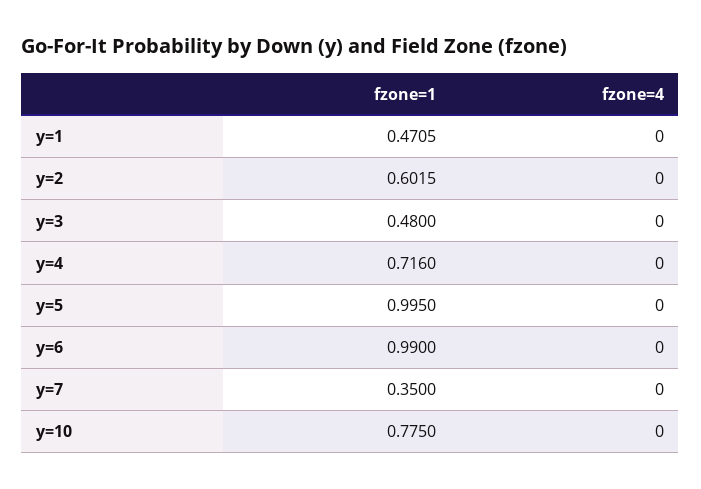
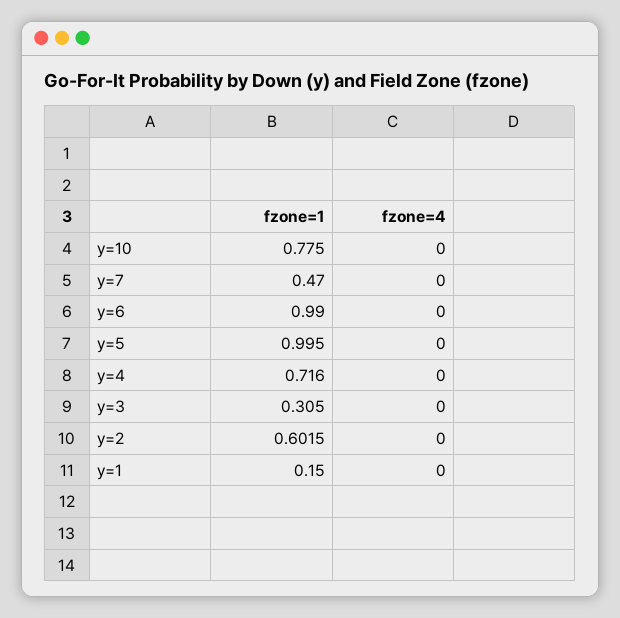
fzone=1, y=1: 0.4705 -> 0.15
fzone=1, y=3: 0.48 -> 0.305
fzone=1, y=7: 0.35 -> 0.47

